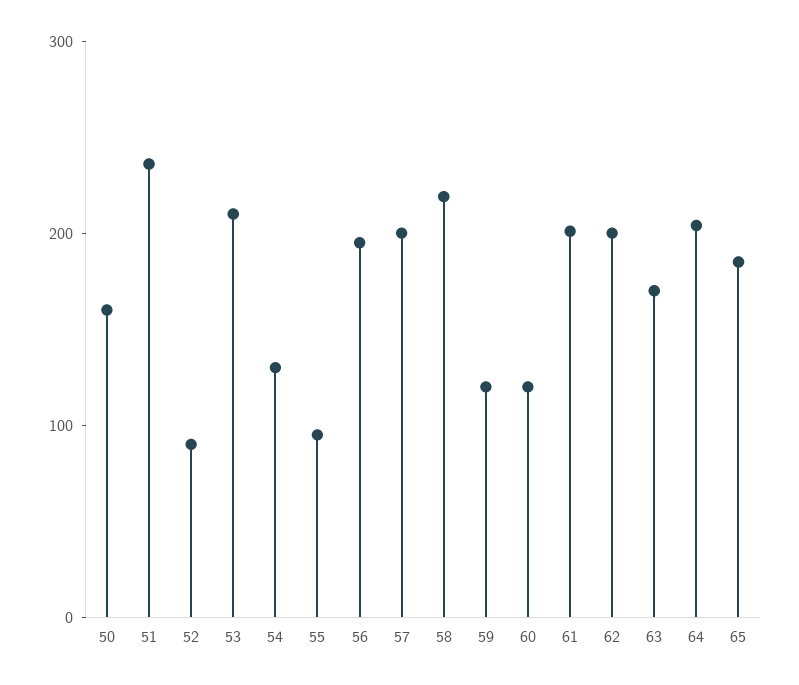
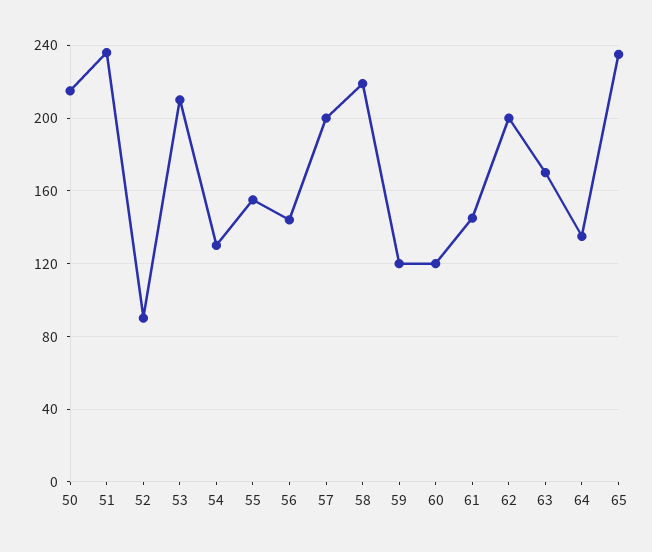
50: 160 -> 215
55: 100 -> 155
56: 200 -> 145
61: 200 -> 145
64: 200 -> 135
65: 180 -> 235

